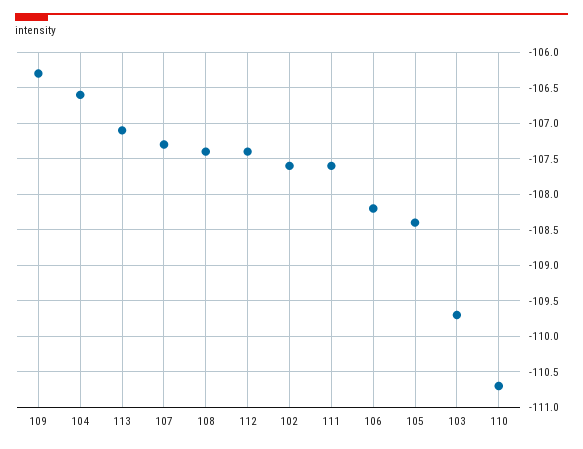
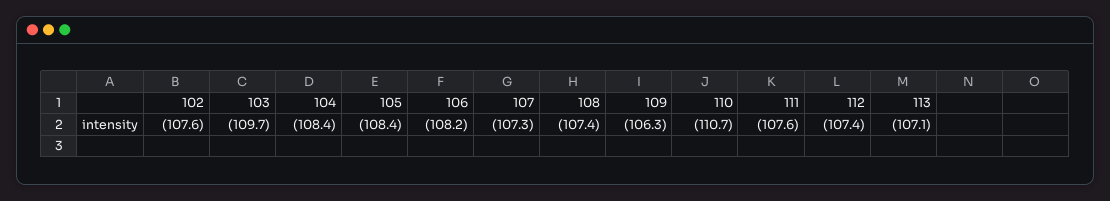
104: -106.6 -> -108.4

